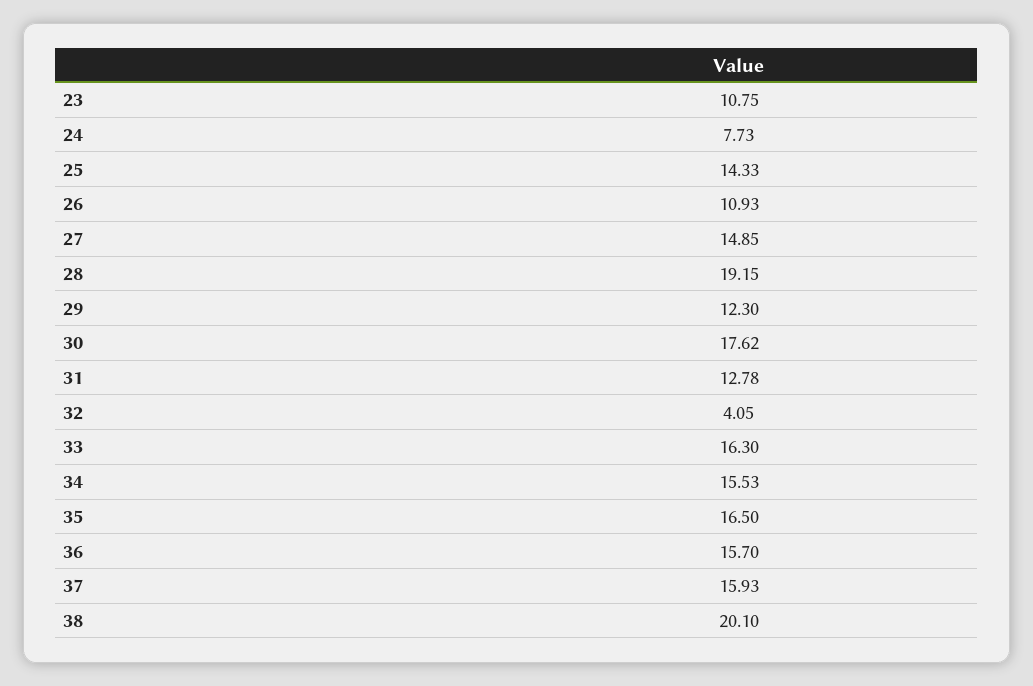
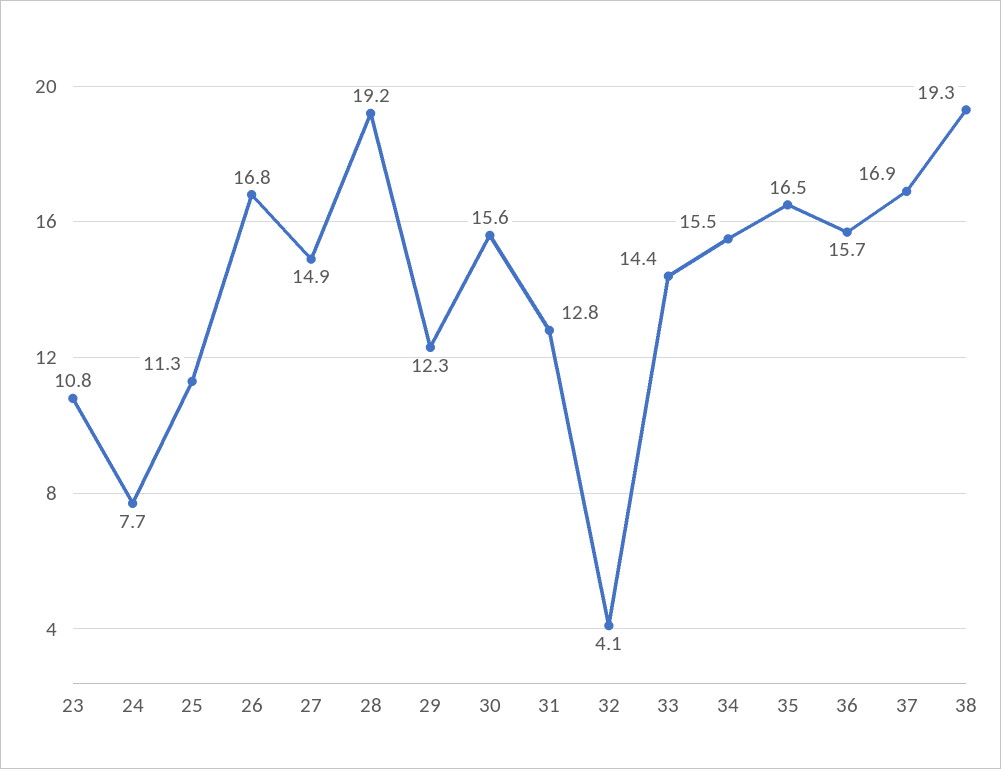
25: 14.33 -> 11.3
26: 10.93 -> 16.8
30: 17.62 -> 15.6
33: 16.3 -> 14.4
37: 15.93 -> 16.9
38: 20.1 -> 19.3

